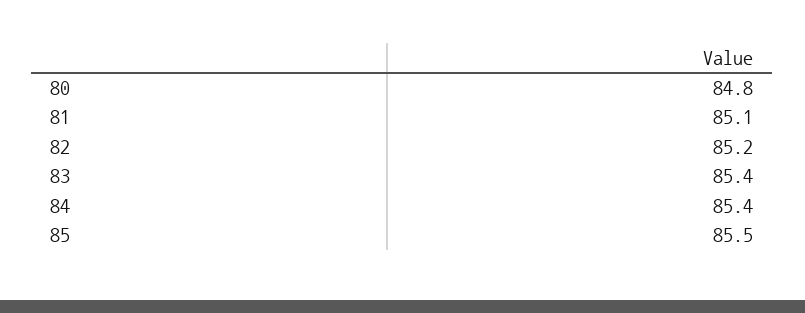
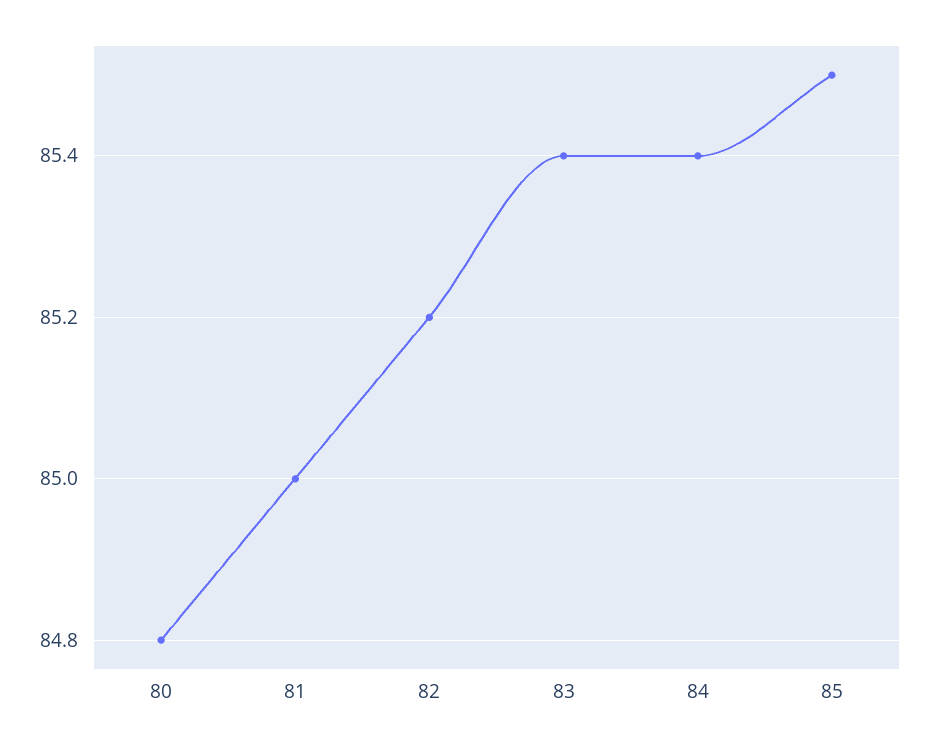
81: 85.1 -> 85

